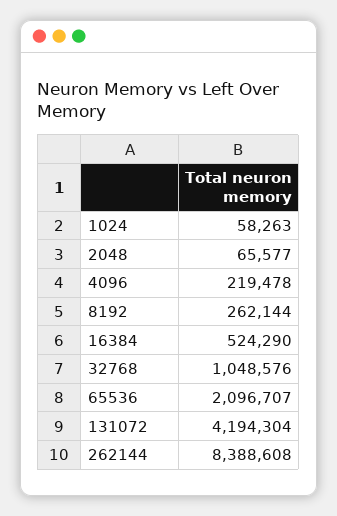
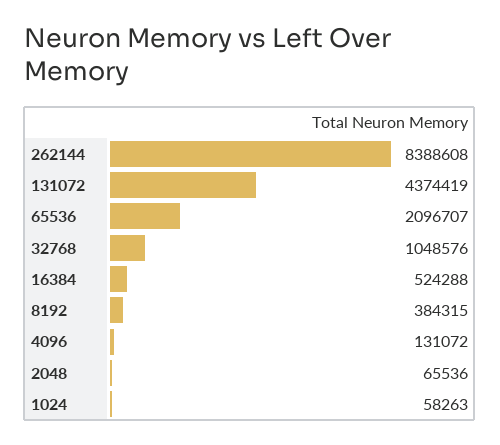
2048: 65577 -> 65536
4096: 219478 -> 131072
8192: 262144 -> 384315
16384: 524290 -> 524288
131072: 4194304 -> 4374419

